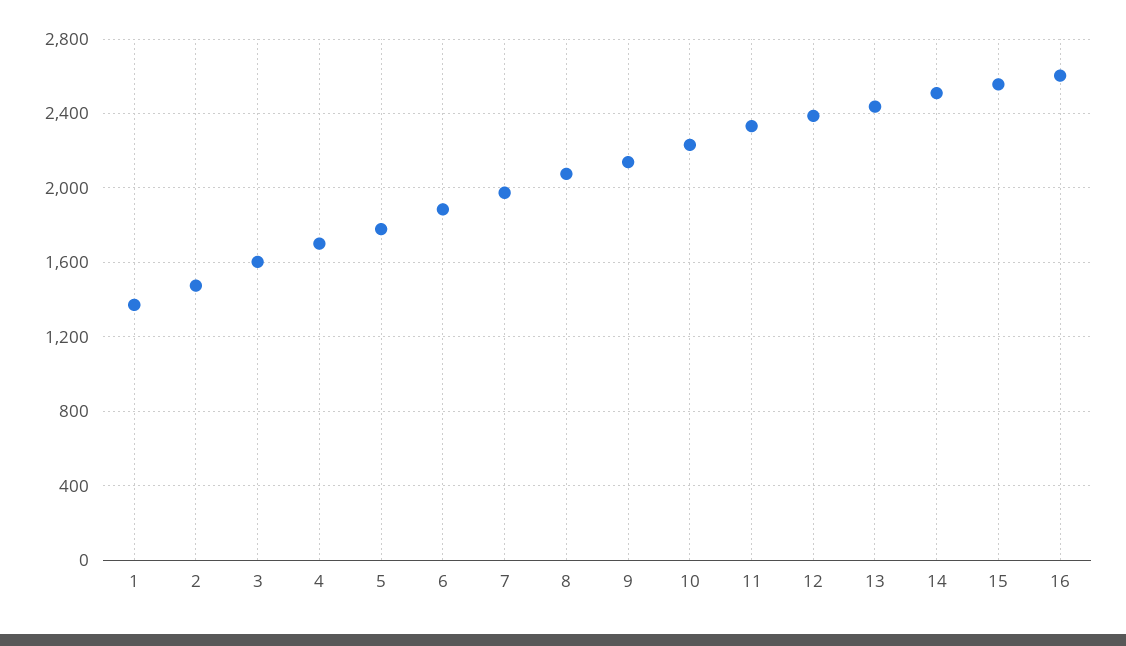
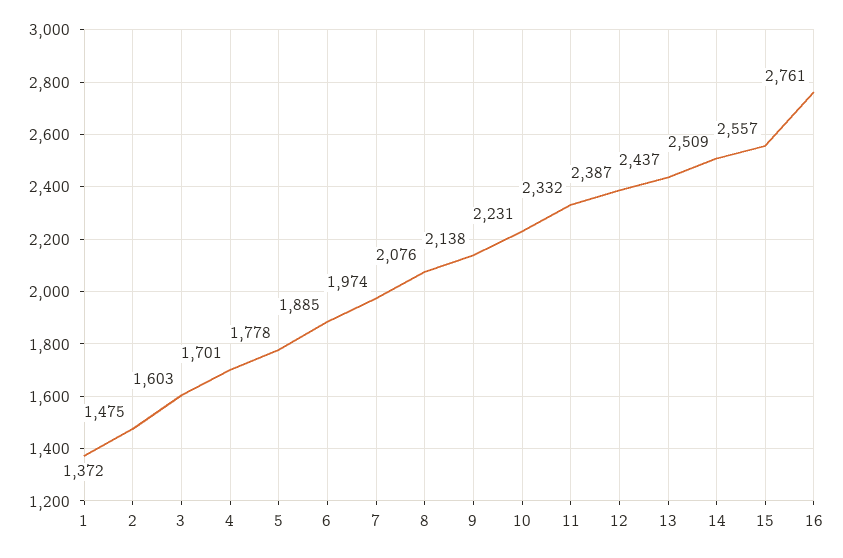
16: 2600 -> 2761

